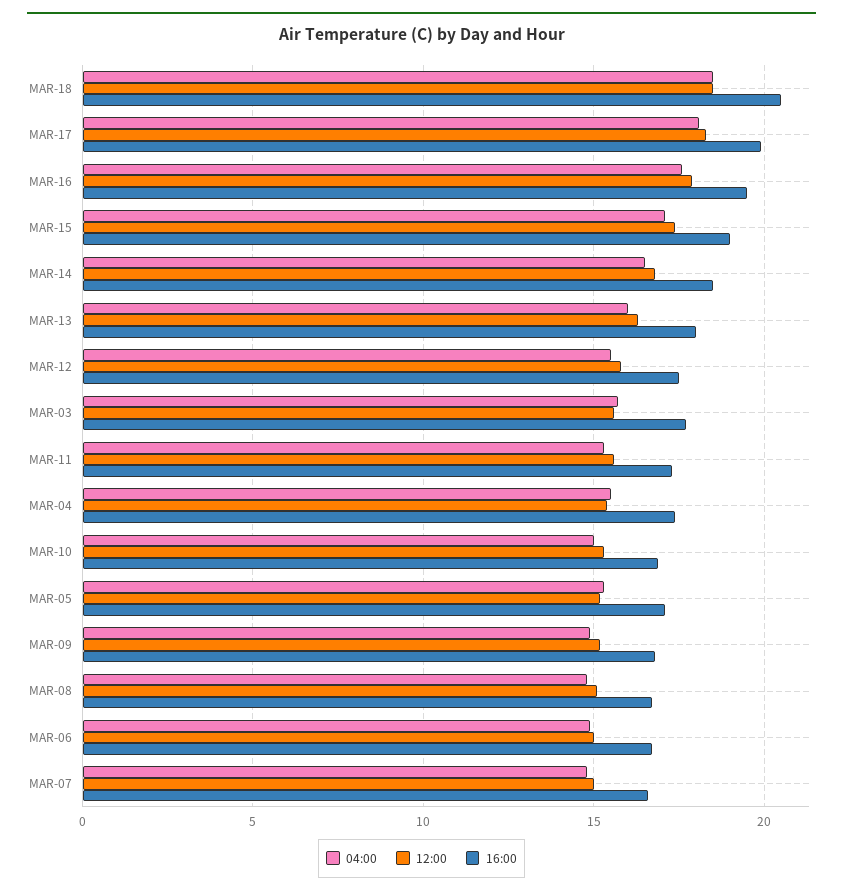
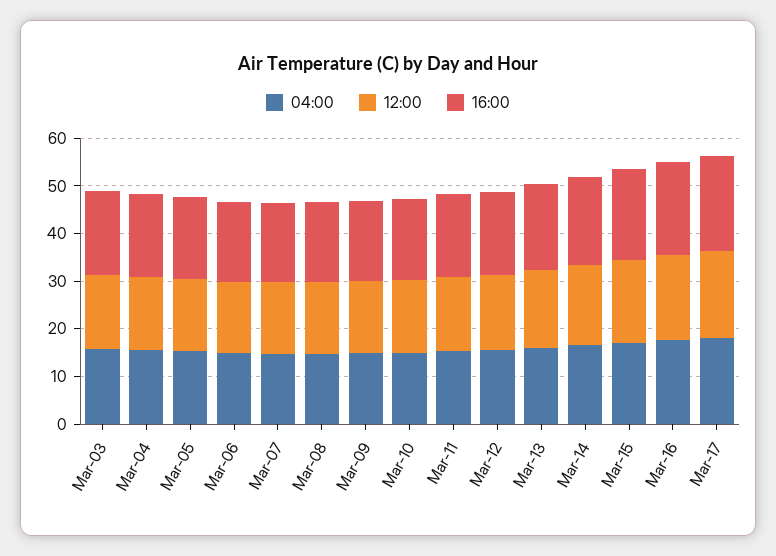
04:00, MAR-18: 18.5 -> none
12:00, MAR-18: 18.5 -> none
16:00, MAR-18: 20.5 -> none

